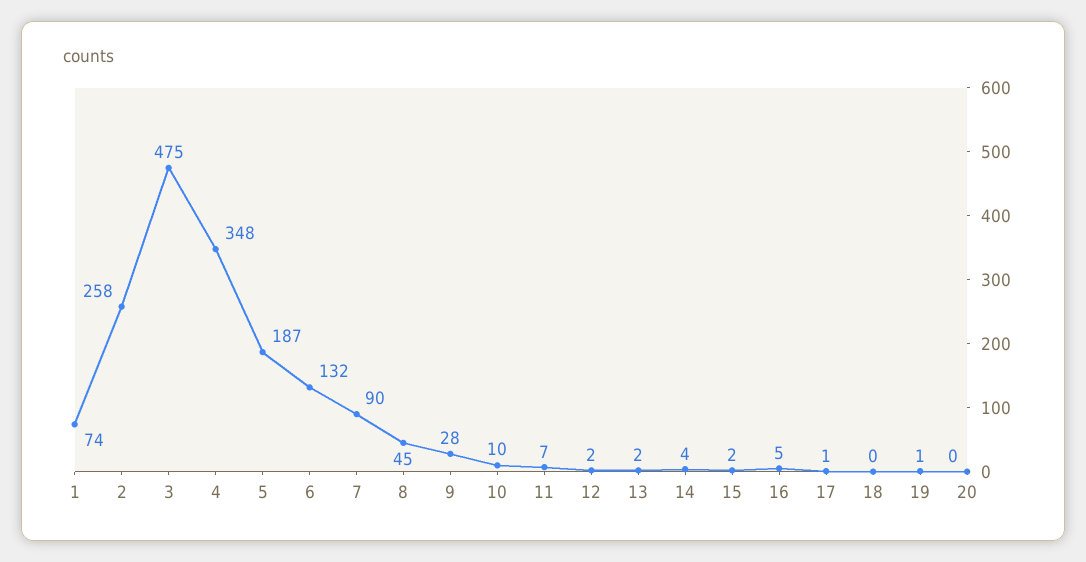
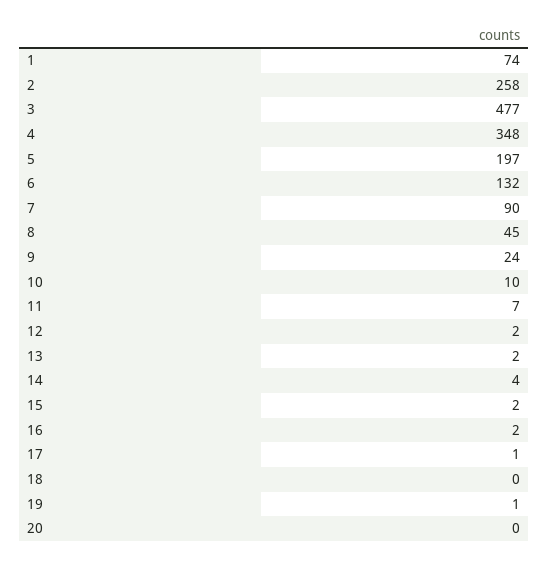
3: 475 -> 477
5: 187 -> 197
9: 28 -> 24
16: 5 -> 2

